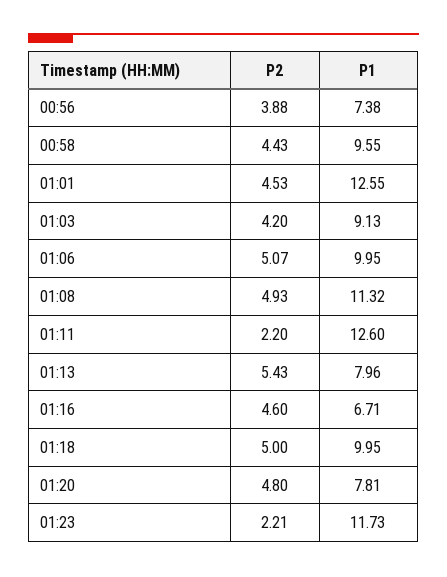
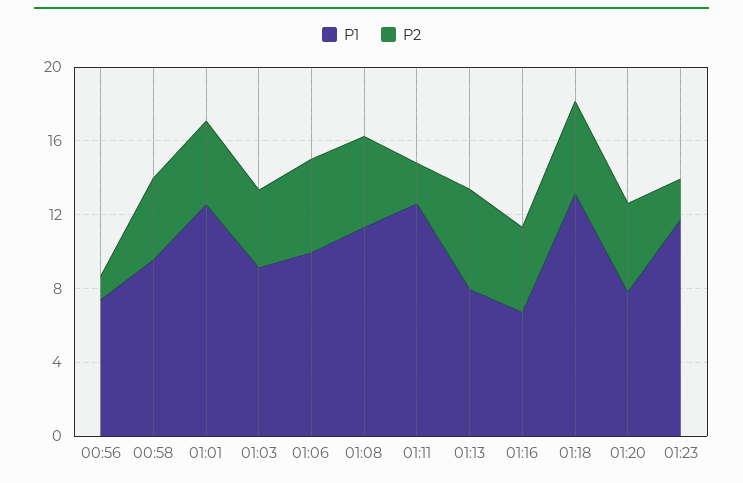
P2, 00:56: 3.88 -> 1
P1, 01:18: 9.95 -> 13

